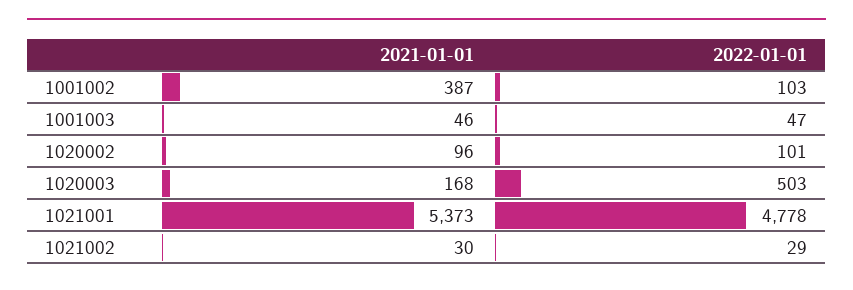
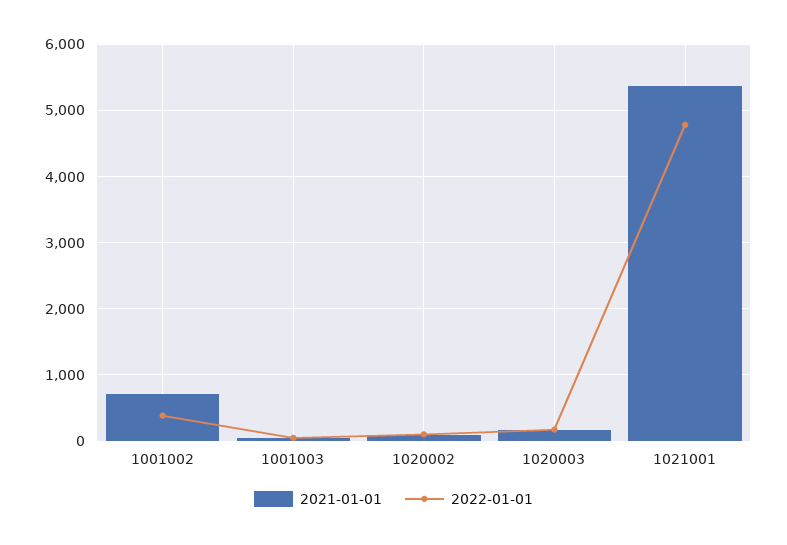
2021-01-01, 1001002: 387 -> 700
2022-01-01, 1001002: 103 -> 400
2022-01-01, 1020003: 503 -> 200
2021-01-01, 1021002: 30 -> none
2022-01-01, 1021002: 29 -> none

